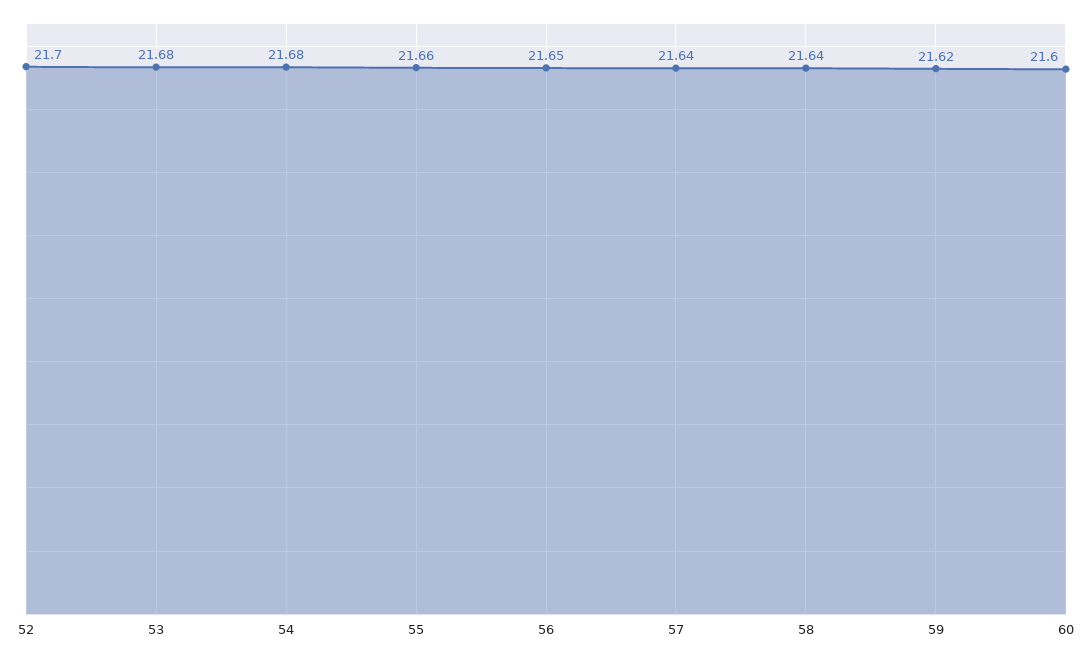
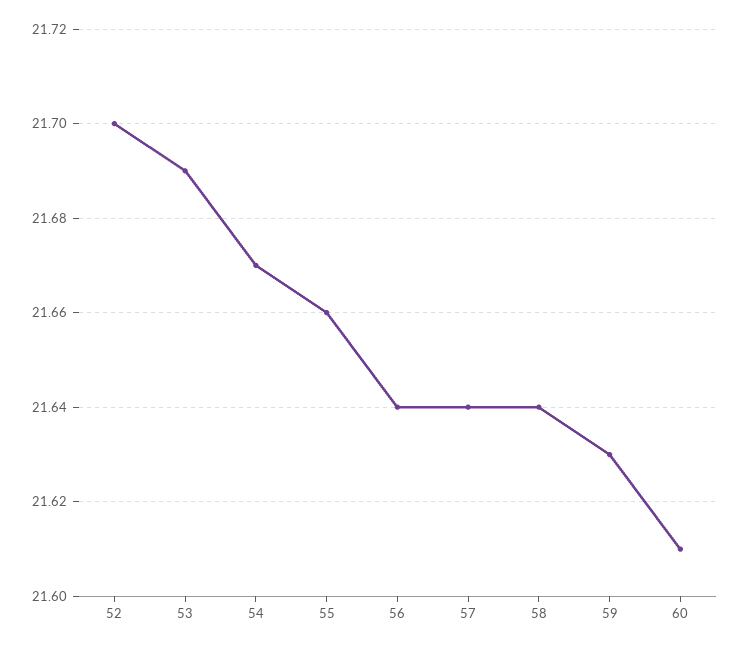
53: 21.68 -> 21.69
54: 21.68 -> 21.67
56: 21.65 -> 21.64
59: 21.62 -> 21.63
60: 21.6 -> 21.61

